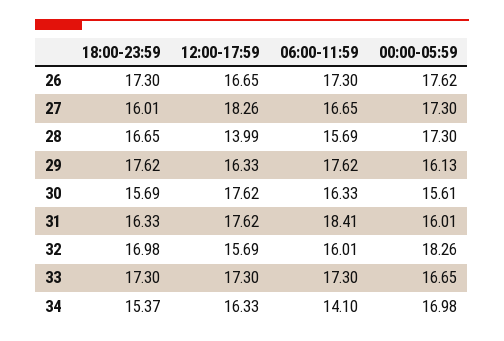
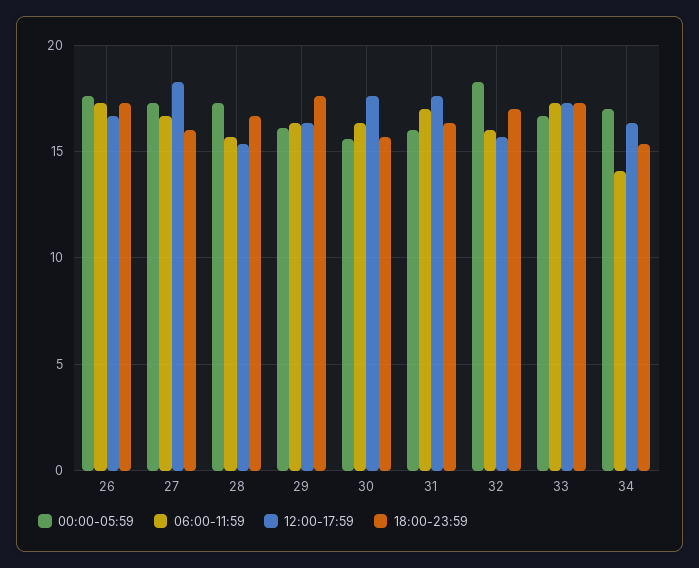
12:00-17:59, 28: 13.99 -> 15.5
06:00-11:59, 29: 17.62 -> 16.5
06:00-11:59, 31: 18.41 -> 17

